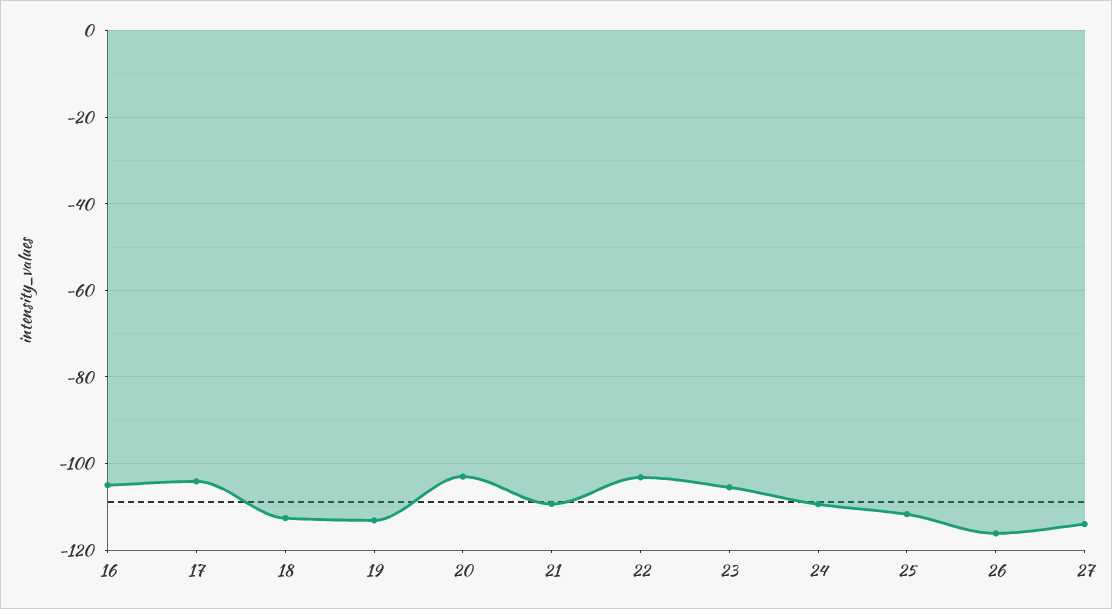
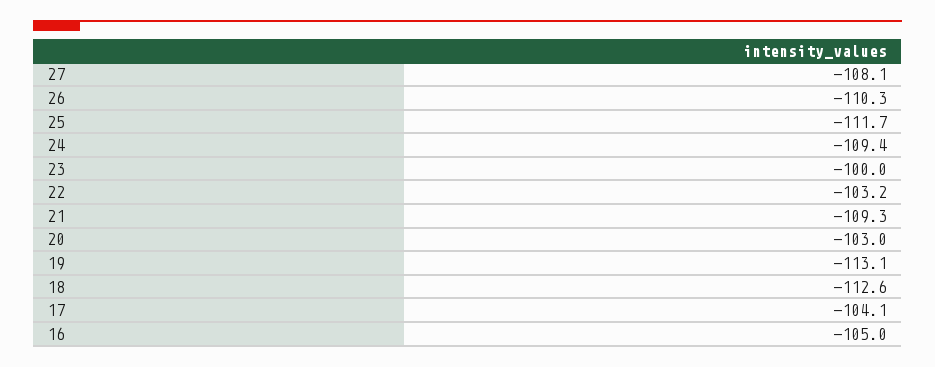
23: -106 -> -100
26: -116 -> -110.3
27: -114 -> -108.1

